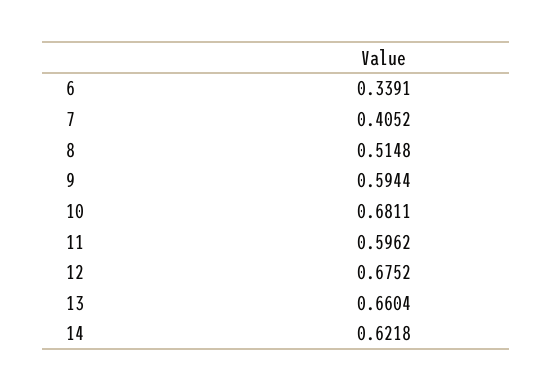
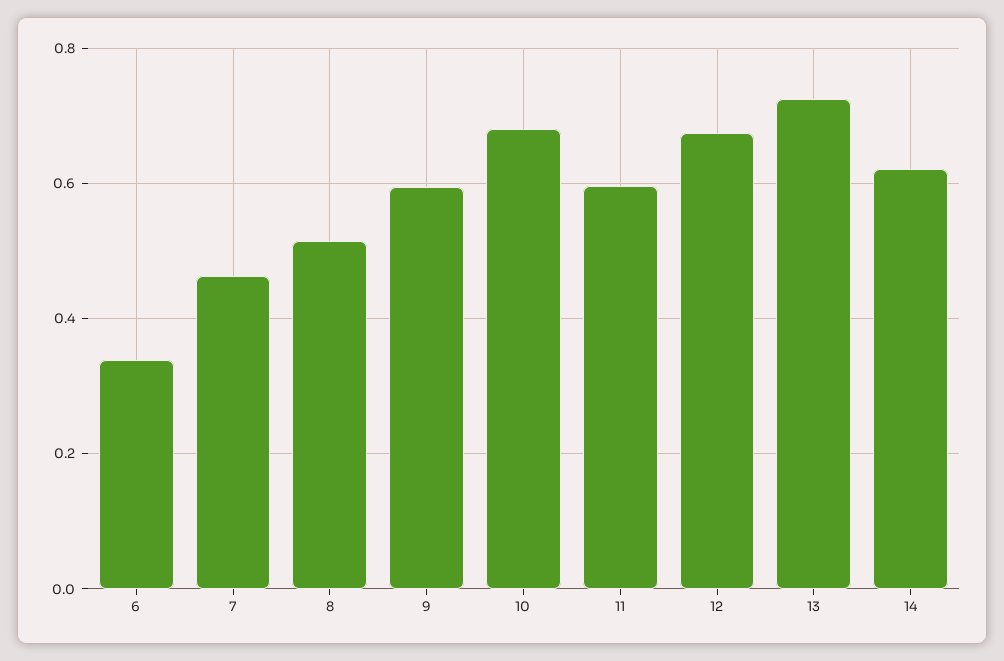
7: 0.4052 -> 0.46
13: 0.6604 -> 0.72

